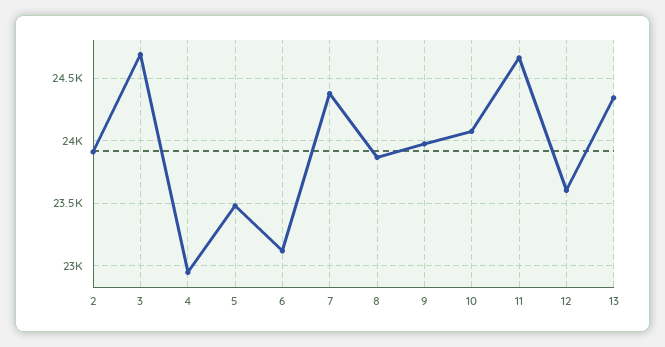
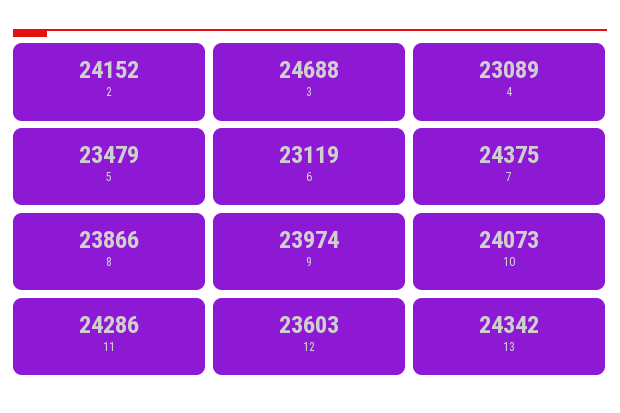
2: 23900 -> 24152
4: 22950 -> 23089
11: 24650 -> 24286

